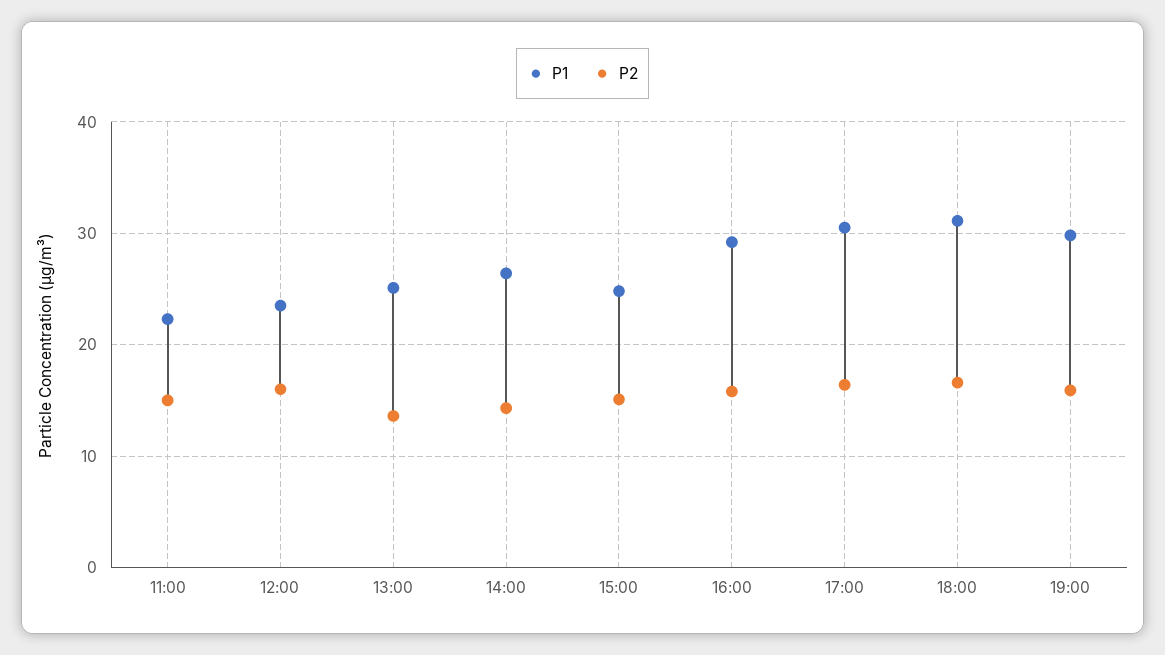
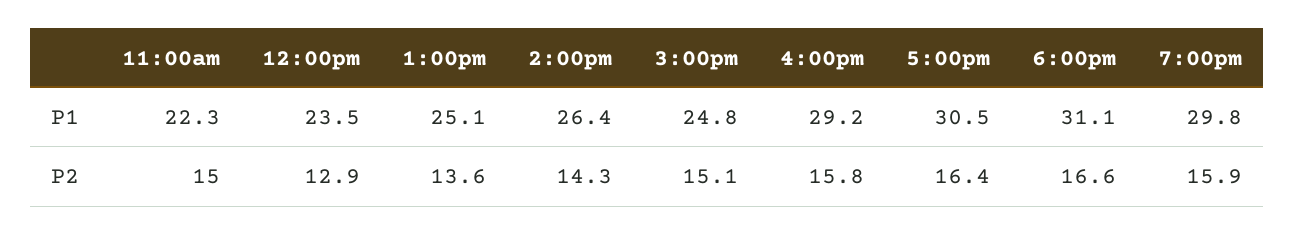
P2, 12:00: 16 -> 12.9

